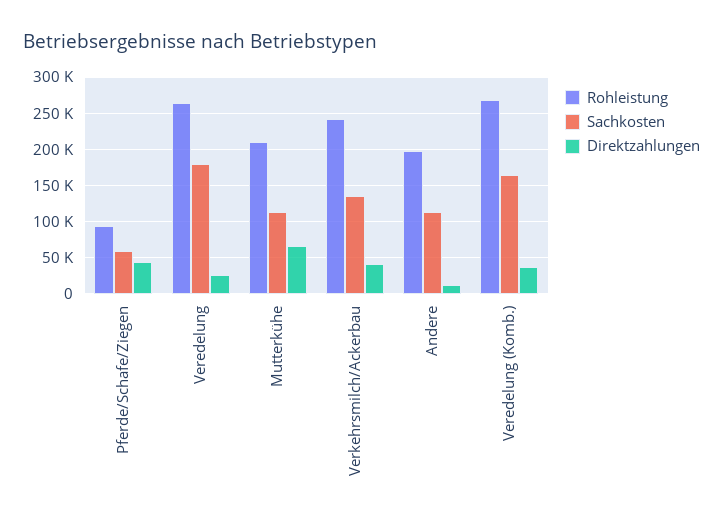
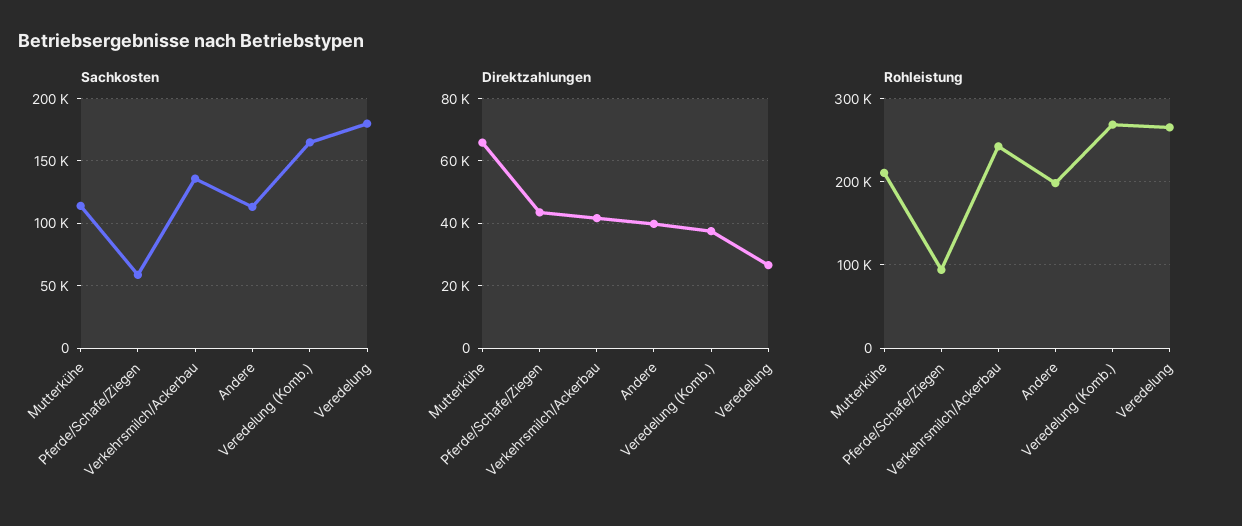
Direktzahlungen, Andere: 10000 -> 40000

